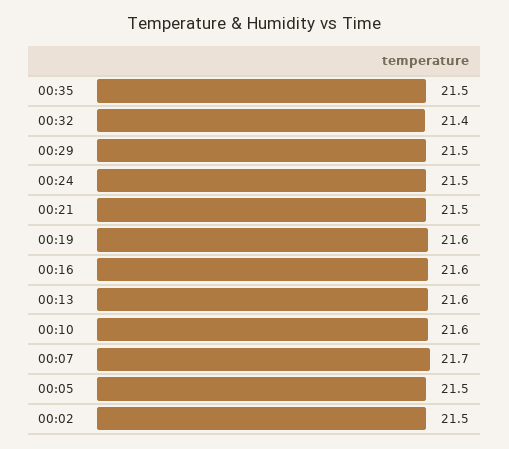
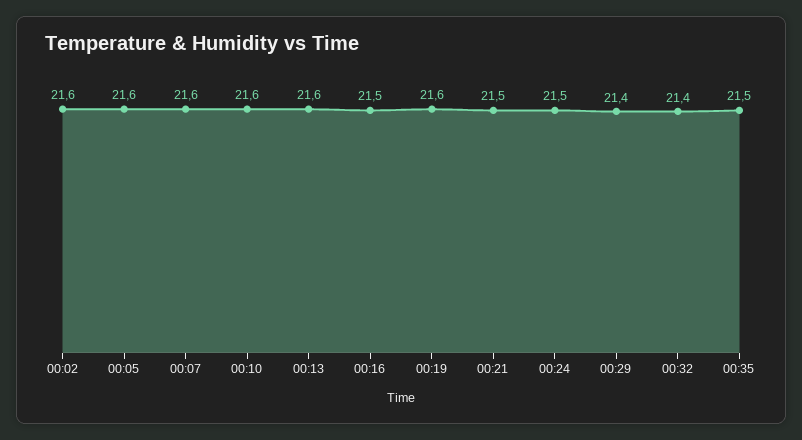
00:29: 21.5 -> 21.4
00:16: 21.6 -> 21.5
00:07: 21.7 -> 21.6
00:05: 21.5 -> 21.6
00:02: 21.5 -> 21.6

